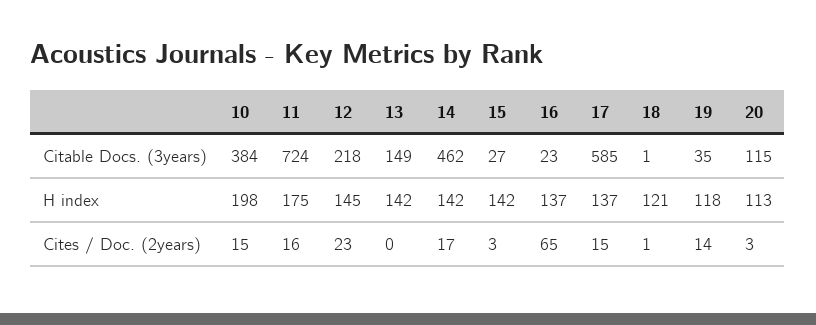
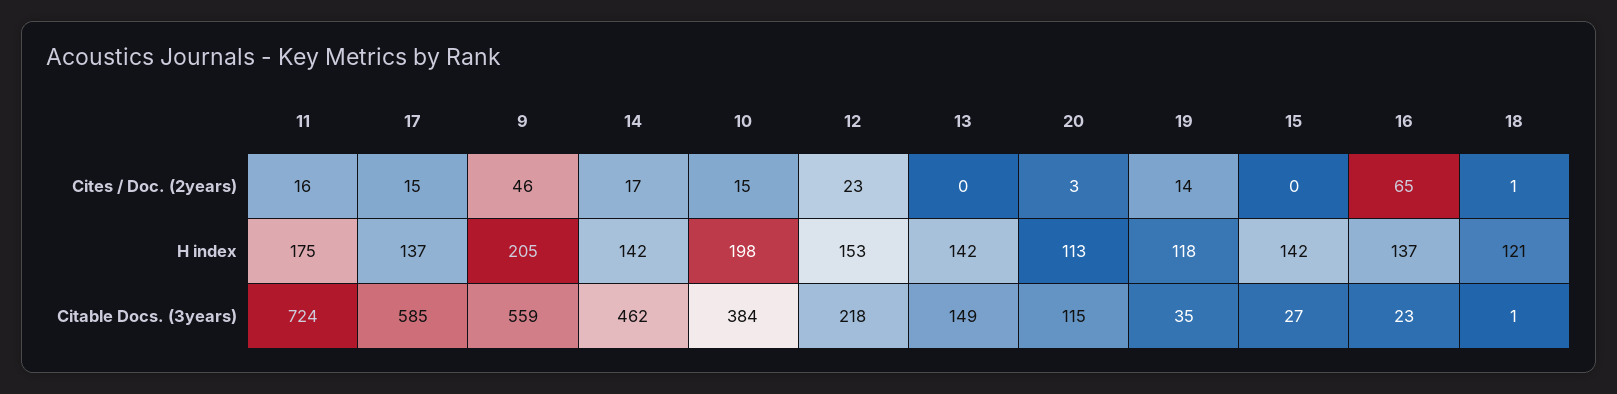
12, H index: 145 -> 153
15, Cites / Doc. (2years): 3 -> 0
9, Cites / Doc. (2years): none -> 46
9, H index: none -> 205
9, Citable Docs. (3years): none -> 559

